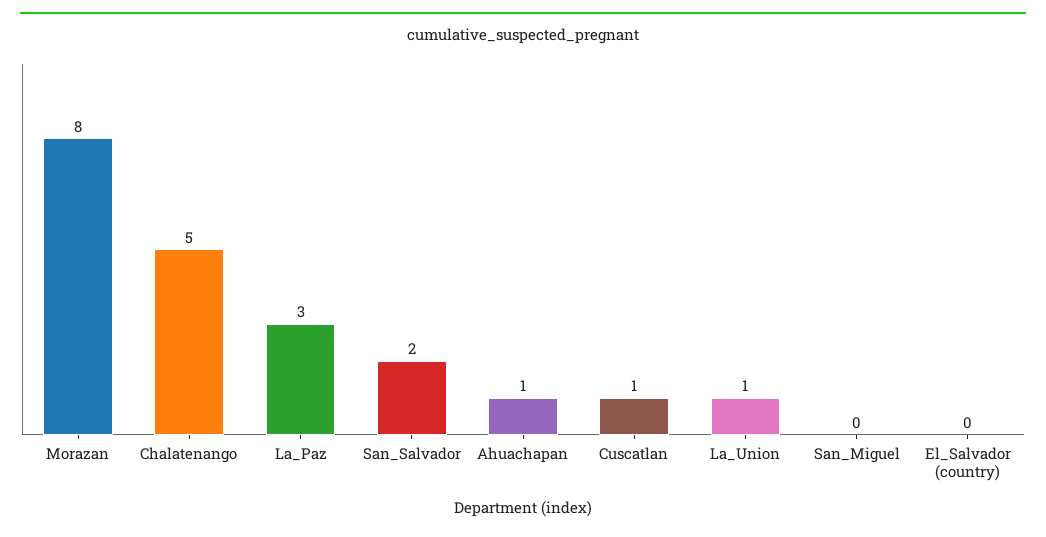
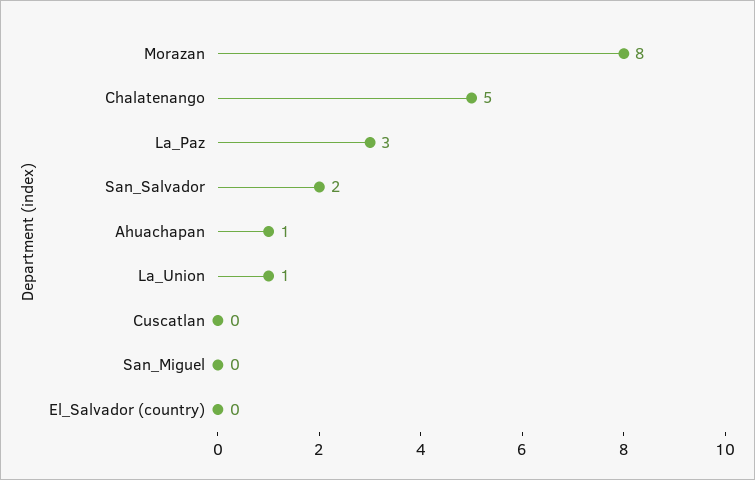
Cuscatlan: 1 -> 0

